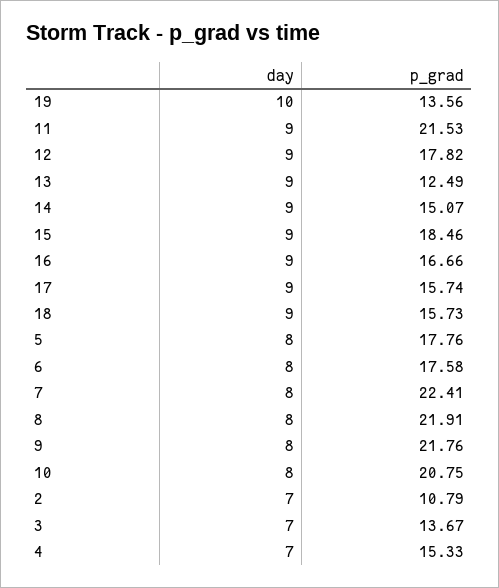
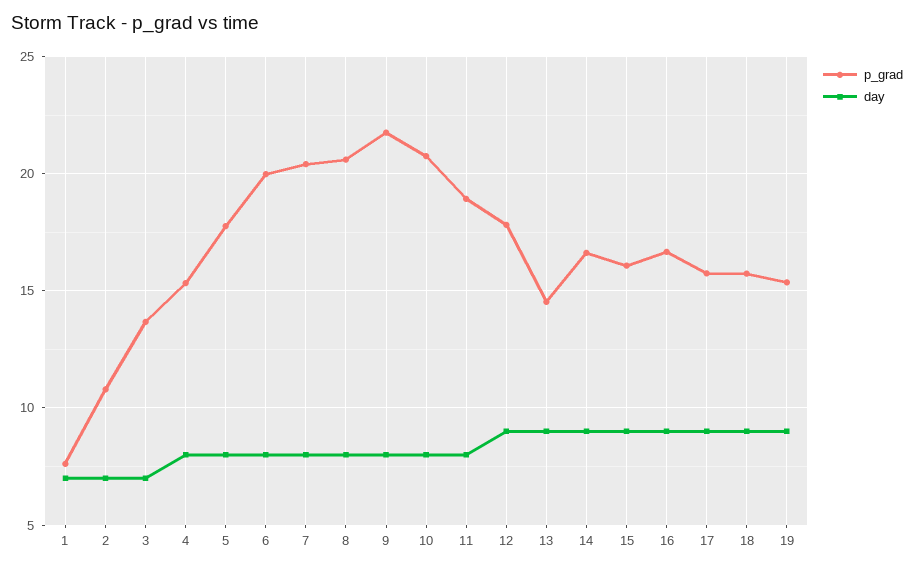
day, 19: 10 -> 9
p_grad, 19: 13.56 -> 15.5
day, 11: 9 -> 8
p_grad, 11: 21.53 -> 19
p_grad, 13: 12.49 -> 14.5
p_grad, 14: 15.07 -> 16.5
p_grad, 15: 18.46 -> 16
p_grad, 6: 17.58 -> 20
p_grad, 7: 22.41 -> 20.5
p_grad, 8: 21.91 -> 20.5
day, 4: 7 -> 8
p_grad, 1: none -> 7.5
day, 1: none -> 7

